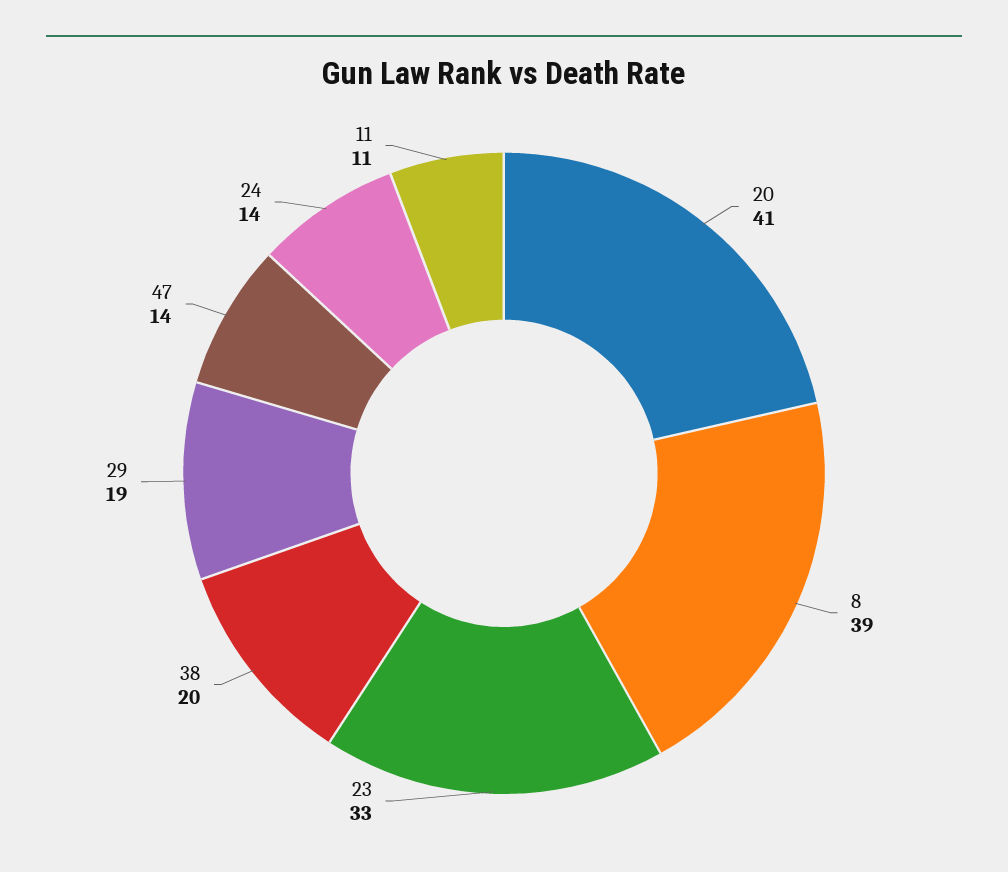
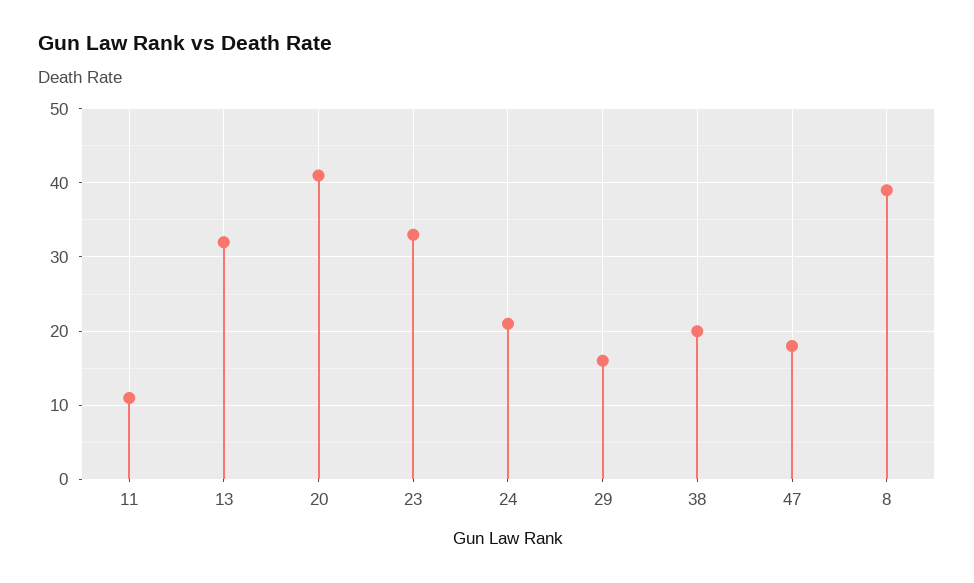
29: 19 -> 16
47: 14 -> 18
24: 14 -> 21
13: none -> 32

